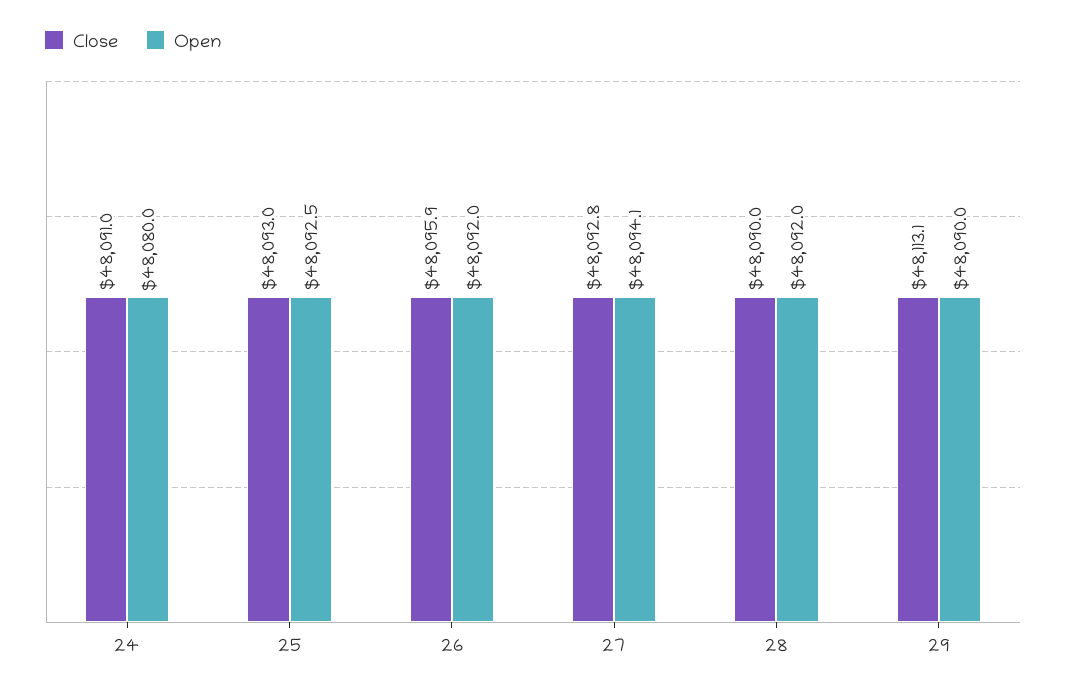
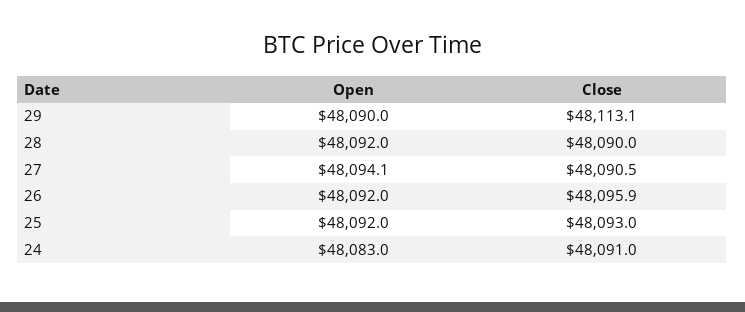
Open, 24: 48080 -> 48083
Open, 25: 48092.5 -> 48092
Close, 27: 48092.8 -> 48090.5

